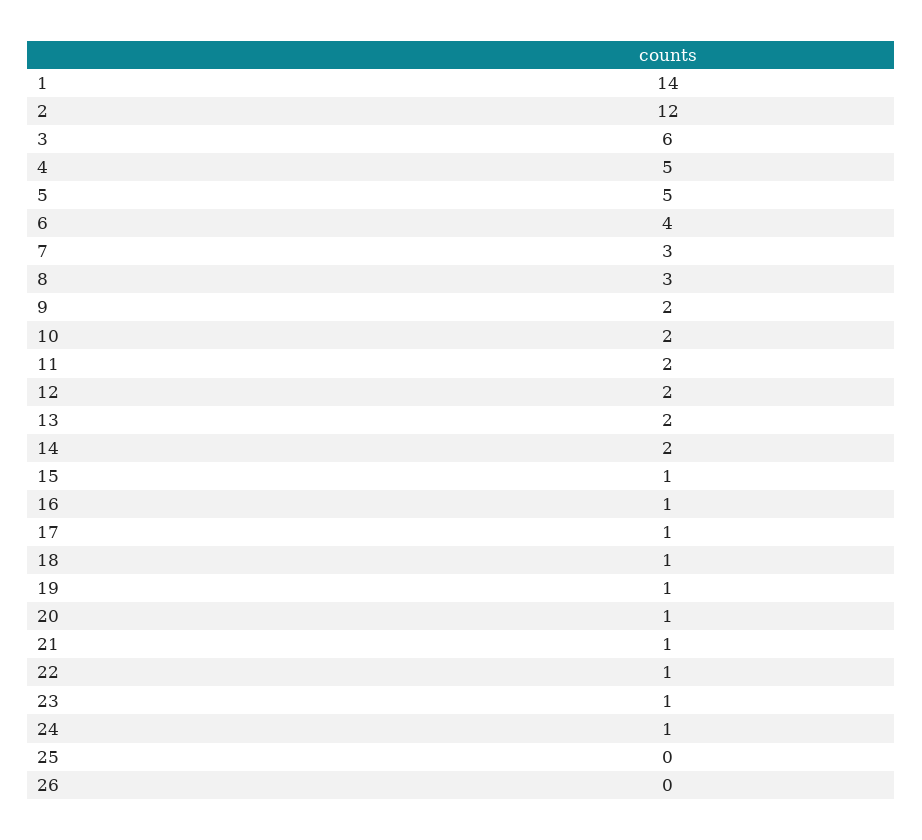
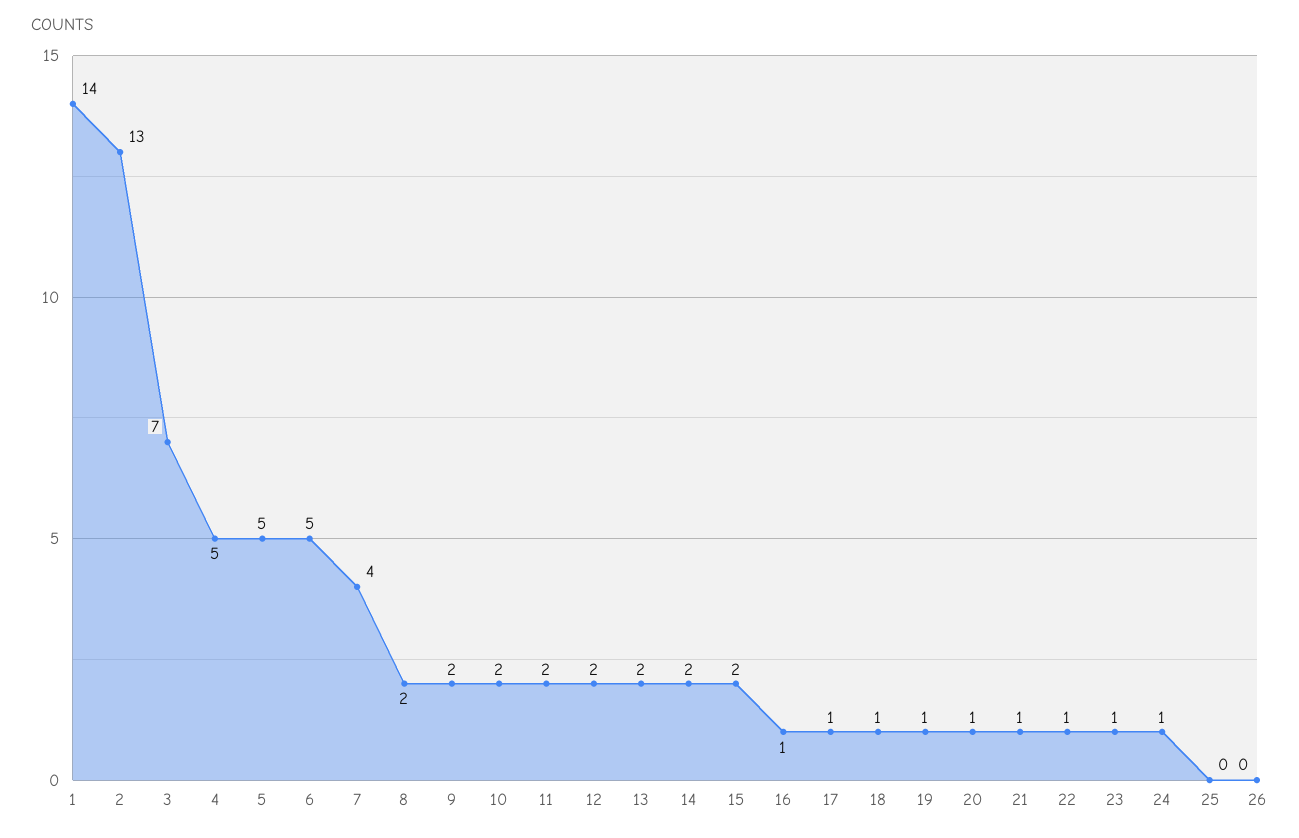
2: 12 -> 13
3: 6 -> 7
6: 4 -> 5
7: 3 -> 4
8: 3 -> 2
15: 1 -> 2

